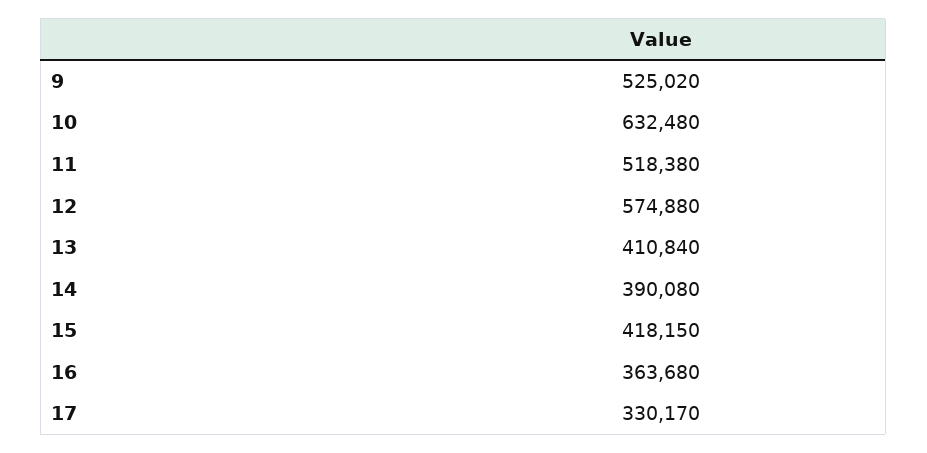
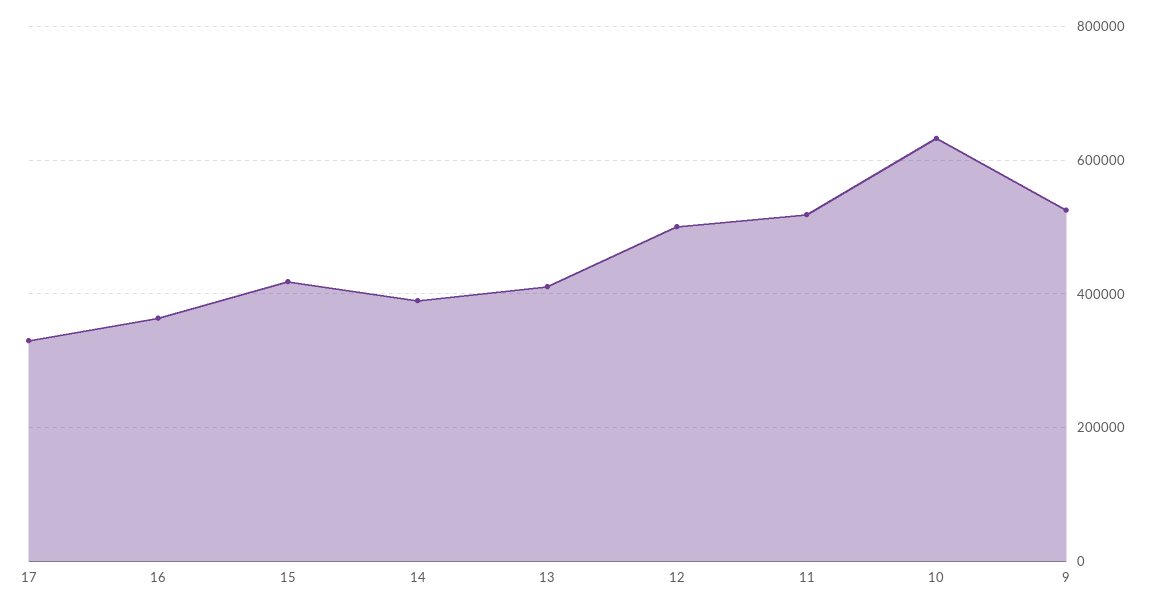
12: 574880 -> 500000

